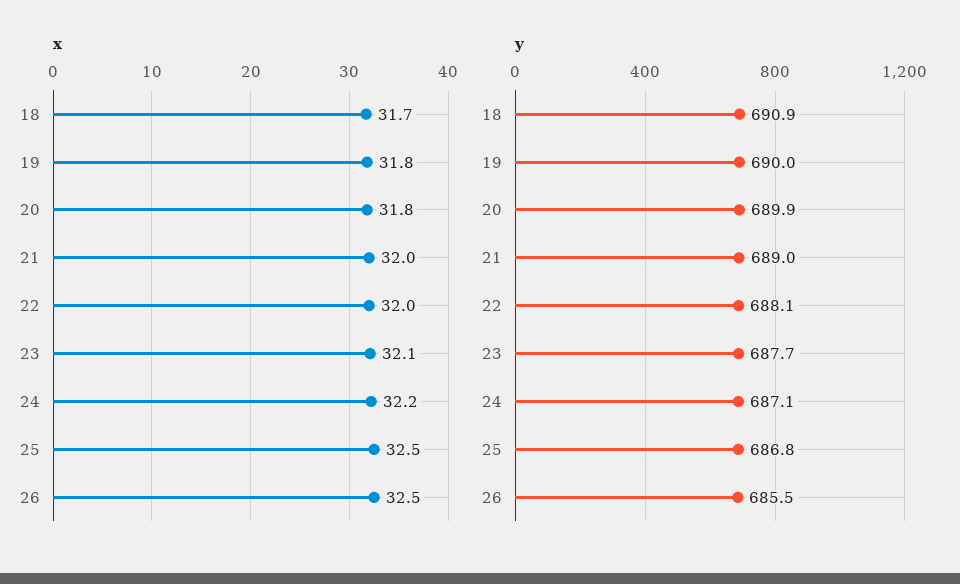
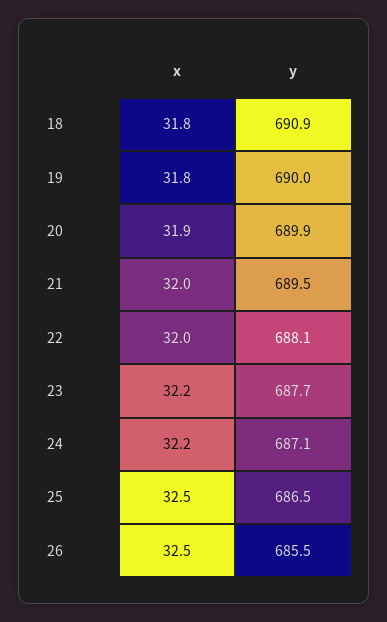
x, 18: 31.7 -> 31.8
x, 20: 31.8 -> 31.9
x, 23: 32.1 -> 32.2
y, 21: 689 -> 689.5
y, 25: 686.8 -> 686.5

